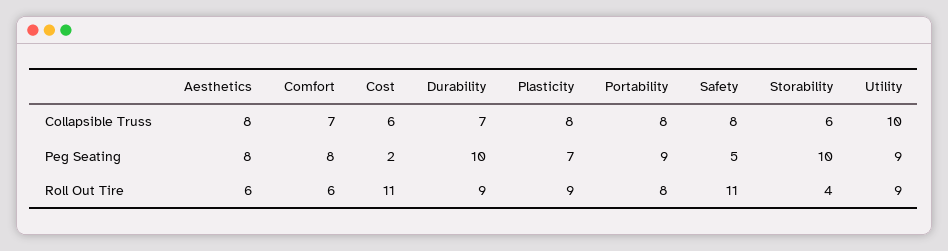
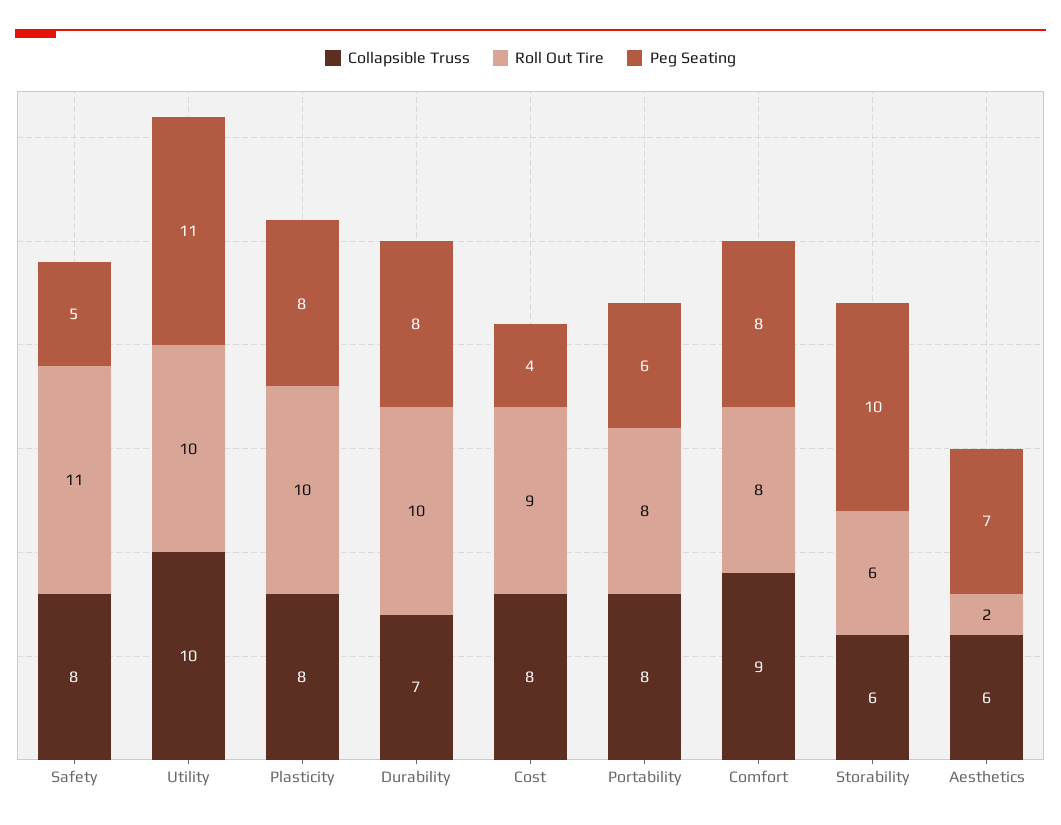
Collapsible Truss, Aesthetics: 8 -> 6
Collapsible Truss, Comfort: 7 -> 9
Collapsible Truss, Cost: 6 -> 8
Peg Seating, Aesthetics: 8 -> 7
Peg Seating, Cost: 2 -> 4
Peg Seating, Durability: 10 -> 8
Peg Seating, Plasticity: 7 -> 8
Peg Seating, Portability: 9 -> 6
Peg Seating, Utility: 9 -> 11
Roll Out Tire, Aesthetics: 6 -> 2
Roll Out Tire, Comfort: 6 -> 8
Roll Out Tire, Cost: 11 -> 9
Roll Out Tire, Durability: 9 -> 10
Roll Out Tire, Plasticity: 9 -> 10
Roll Out Tire, Storability: 4 -> 6
Roll Out Tire, Utility: 9 -> 10

